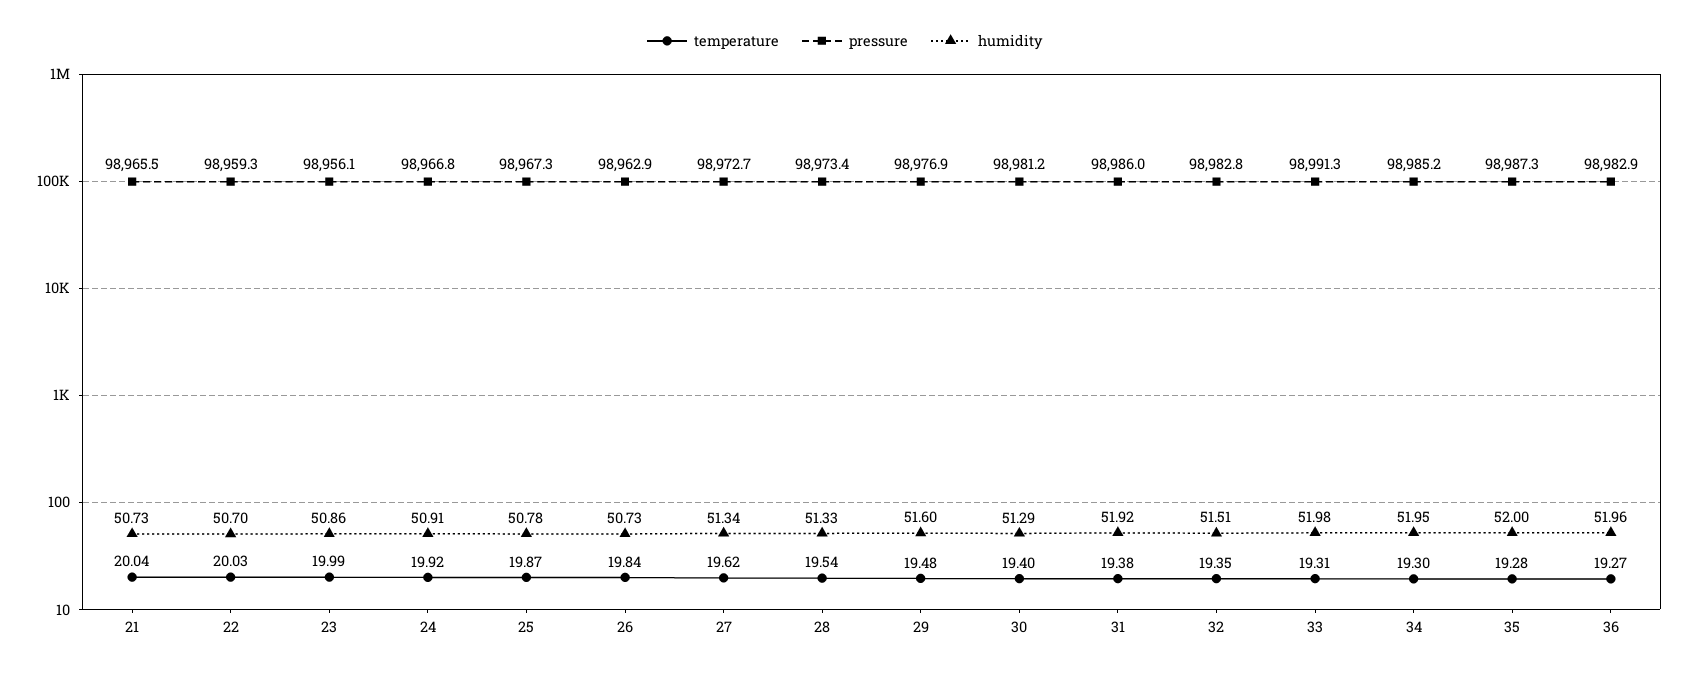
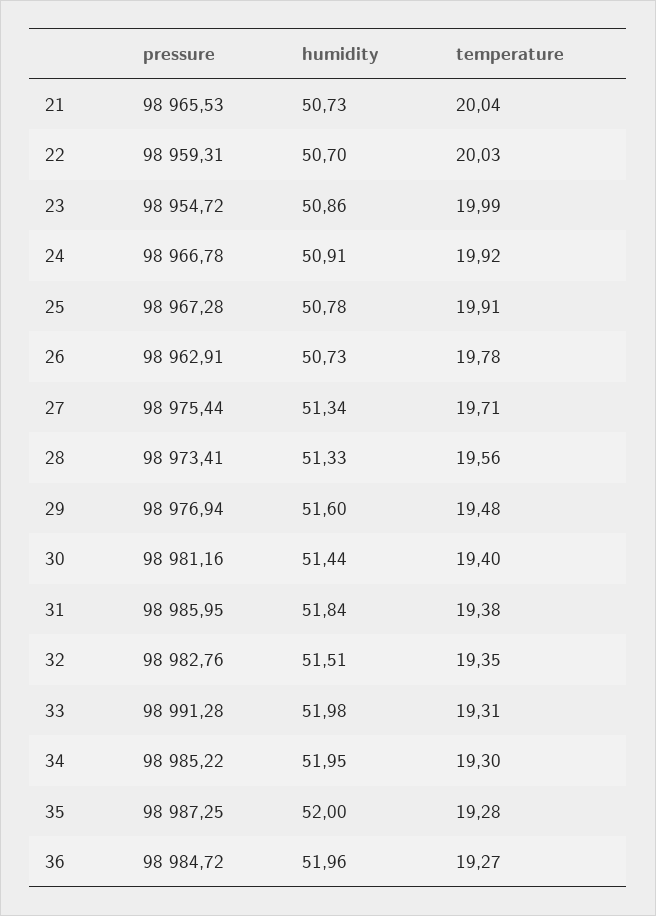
pressure, 23: 98956.1 -> 98954.72
temperature, 25: 19.87 -> 19.91
temperature, 26: 19.84 -> 19.78
temperature, 27: 19.62 -> 19.71
pressure, 27: 98972.7 -> 98975.44
temperature, 28: 19.54 -> 19.56
humidity, 30: 51.29 -> 51.44
humidity, 31: 51.92 -> 51.84
pressure, 36: 98982.9 -> 98984.72

